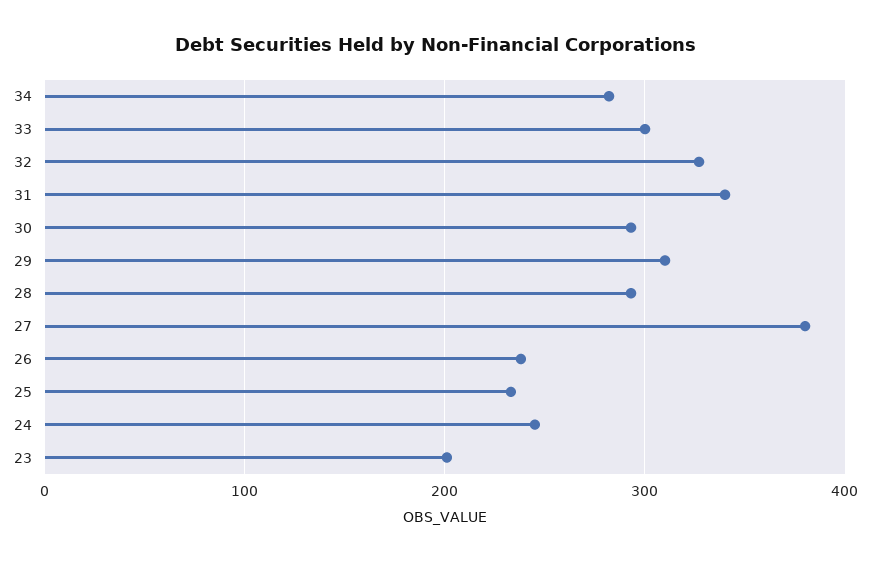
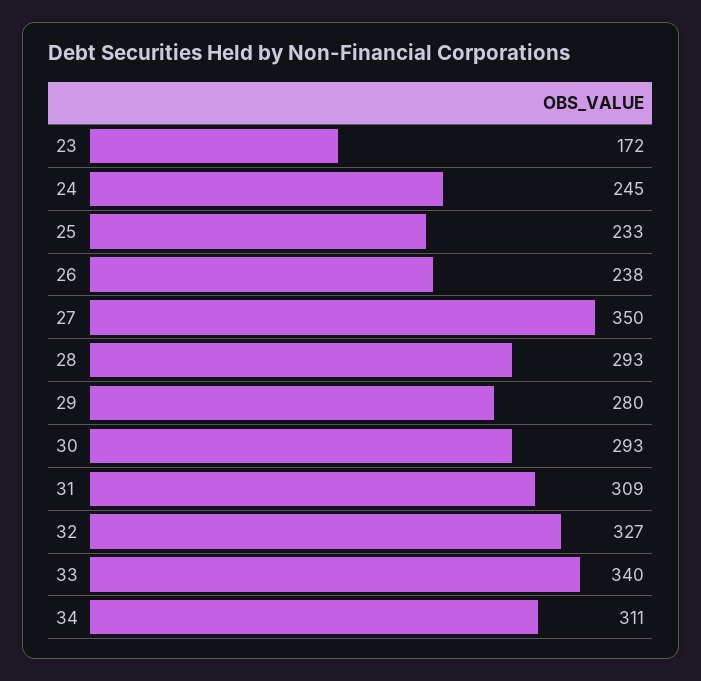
34: 280 -> 311
33: 300 -> 340
31: 340 -> 309
29: 310 -> 280
27: 380 -> 350
23: 200 -> 172

